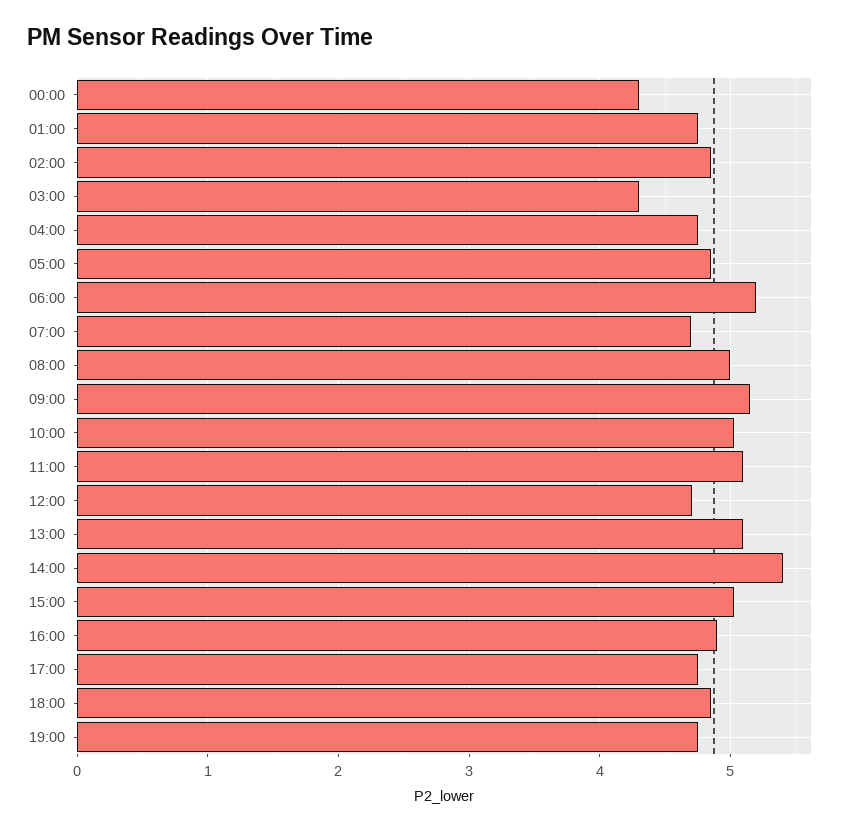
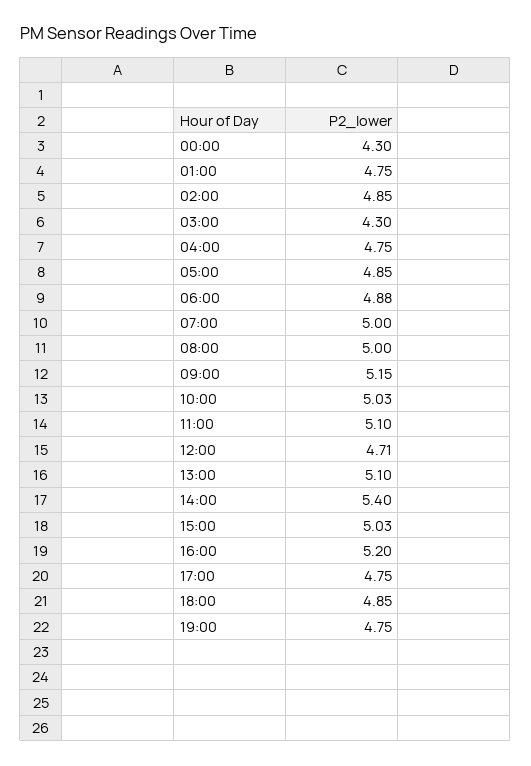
06:00: 5.2 -> 4.88
07:00: 4.7 -> 5
16:00: 4.9 -> 5.2

